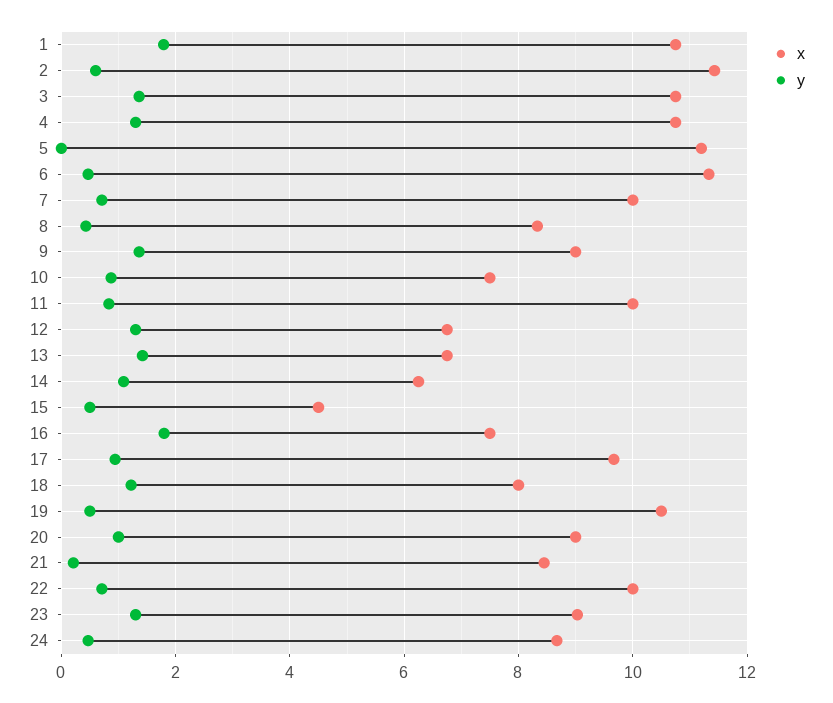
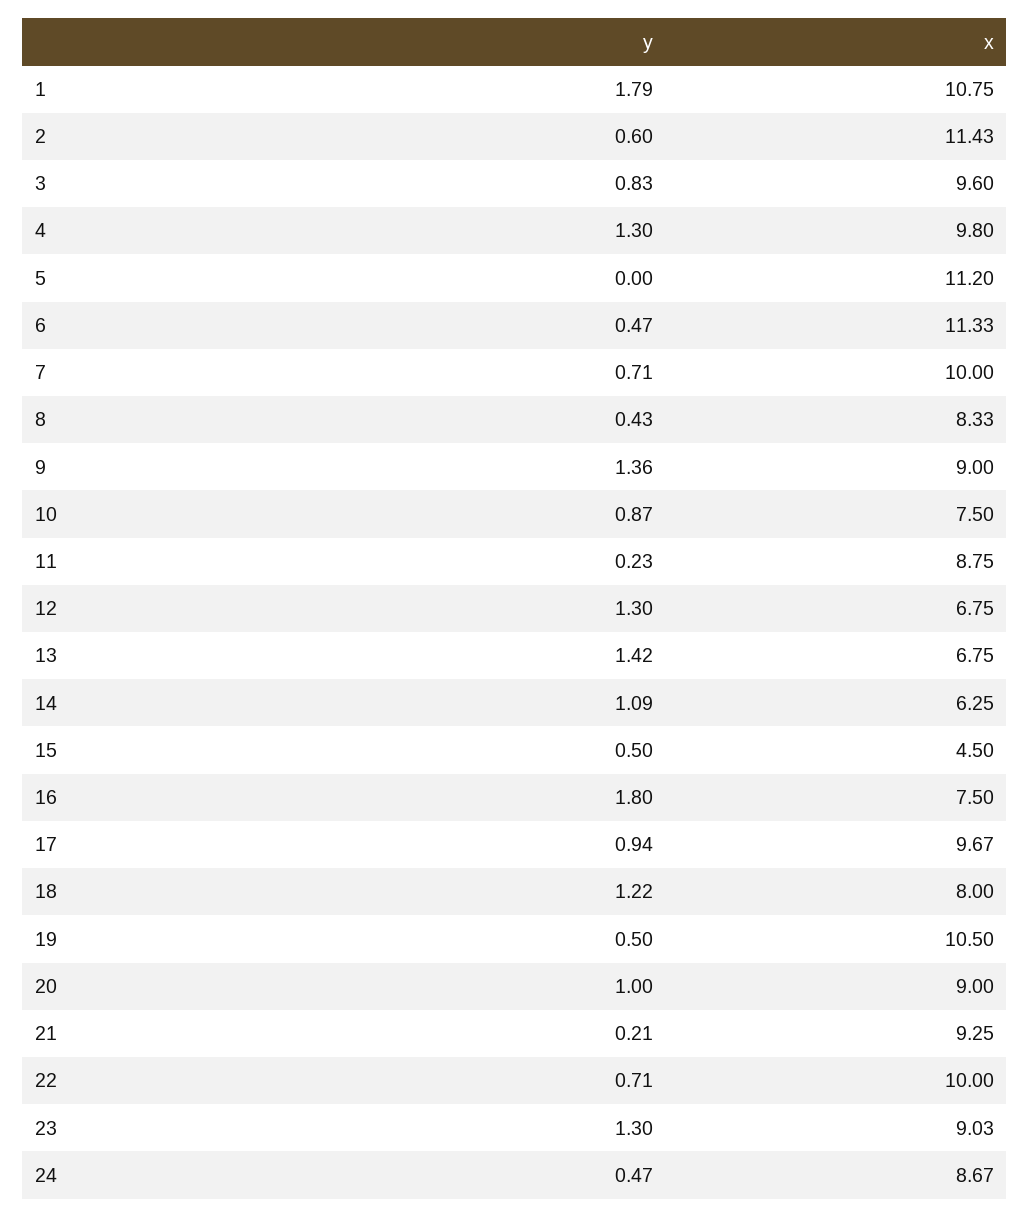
x, 3: 10.8 -> 9.6
y, 3: 1.4 -> 0.83
x, 4: 10.8 -> 9.8
x, 11: 10 -> 8.75
y, 11: 0.8 -> 0.23
x, 21: 8.4 -> 9.25

